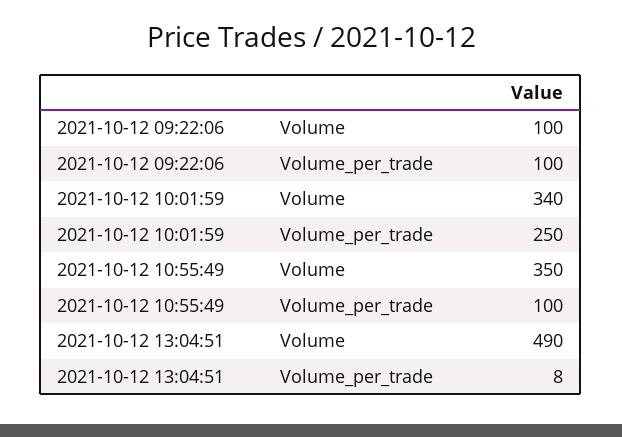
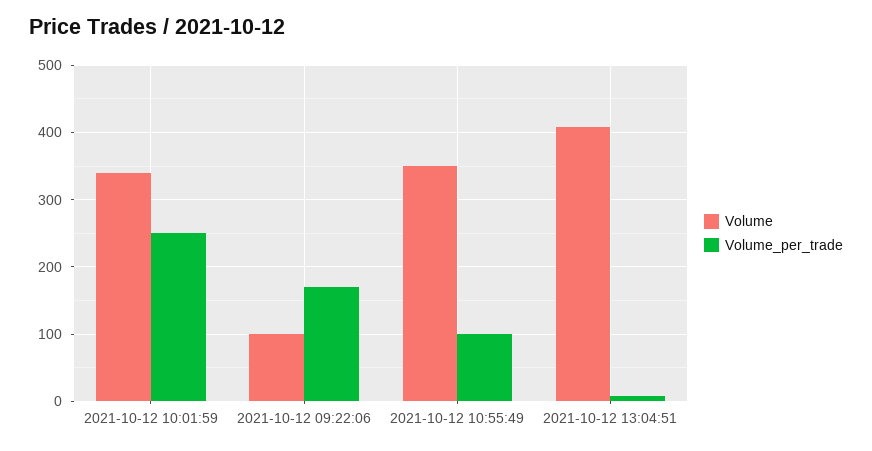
Volume_per_trade, 2021-10-12 09:22:06: 100 -> 170
Volume, 2021-10-12 13:04:51: 490 -> 410

